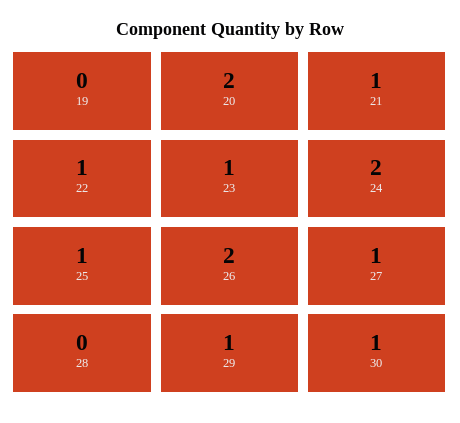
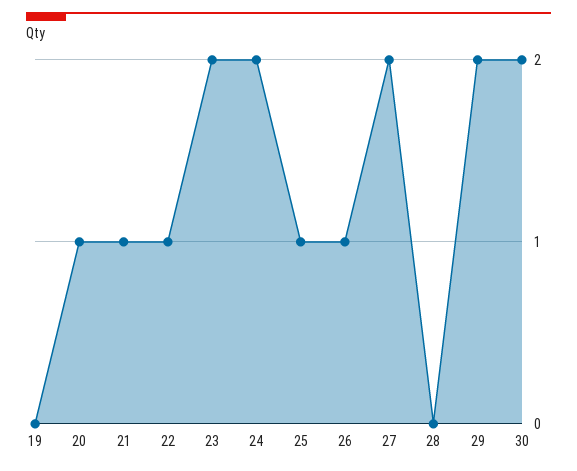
20: 2 -> 1
23: 1 -> 2
26: 2 -> 1
27: 1 -> 2
29: 1 -> 2
30: 1 -> 2

